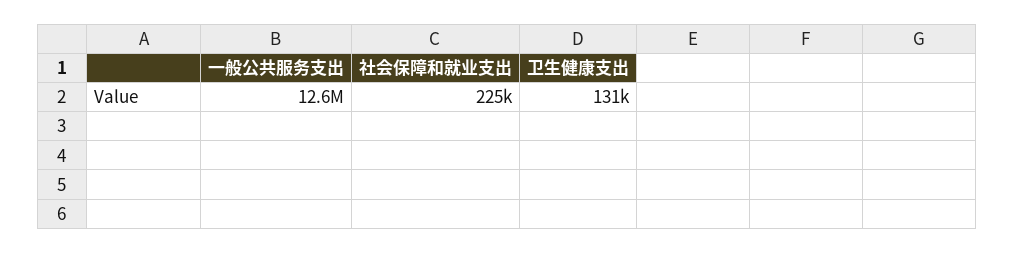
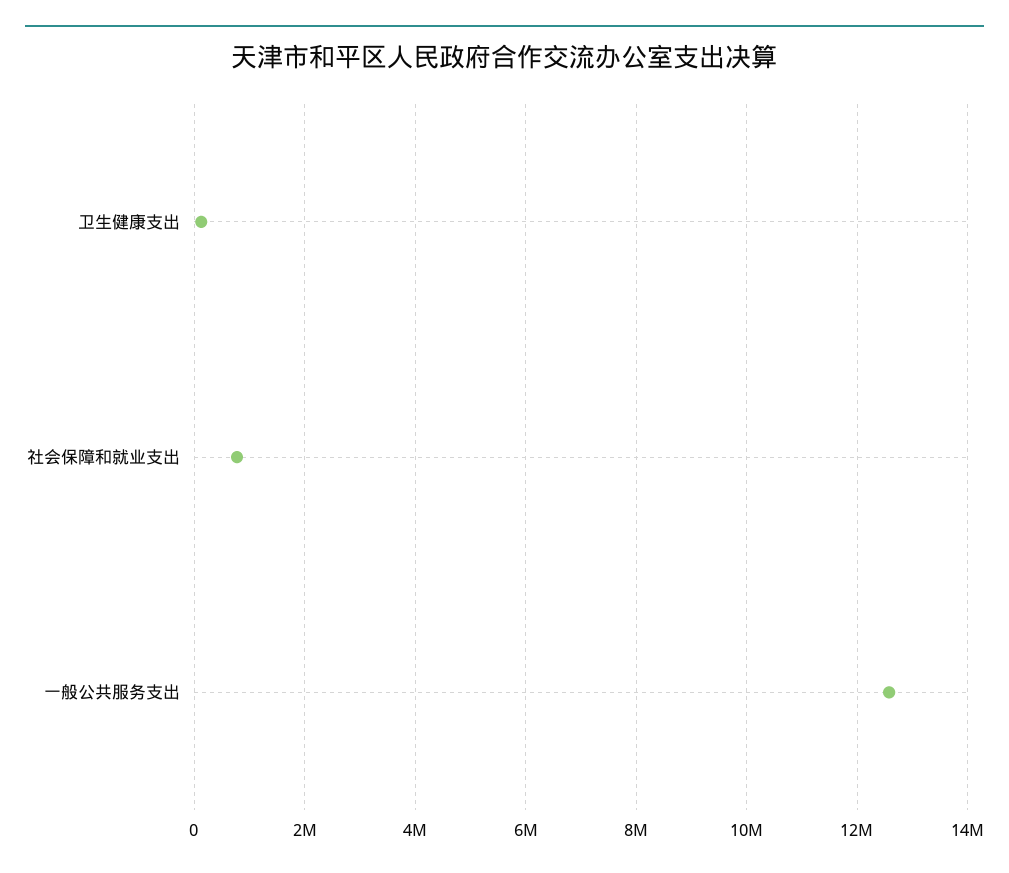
社会保障和就业支出: 225000 -> 800000

